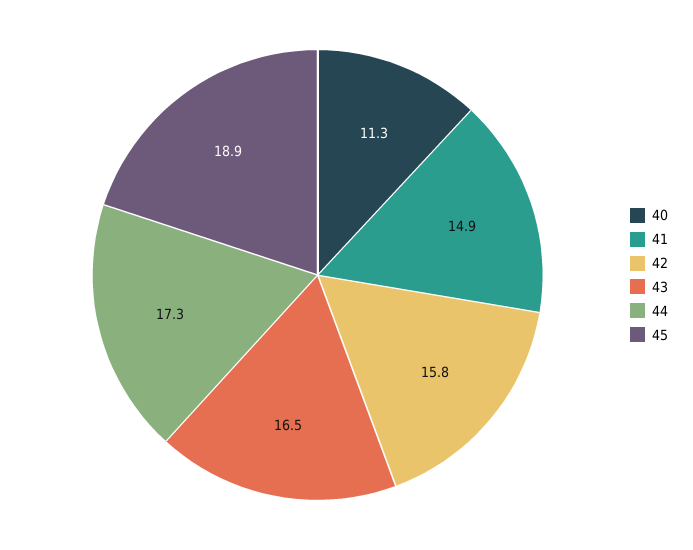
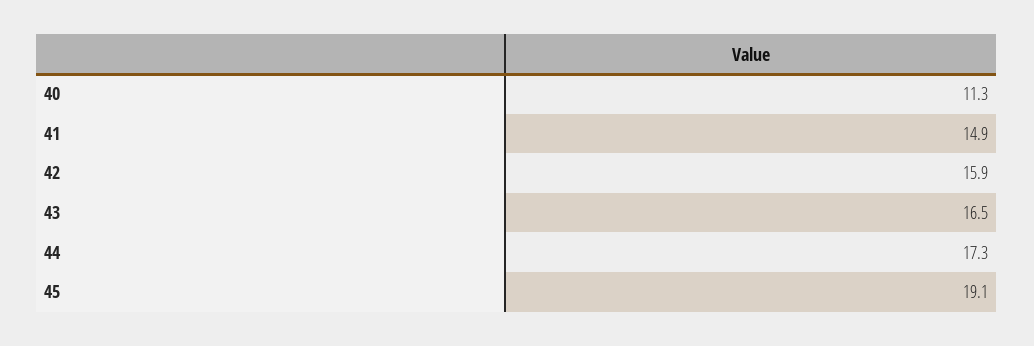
42: 15.8 -> 15.9
45: 18.9 -> 19.1

